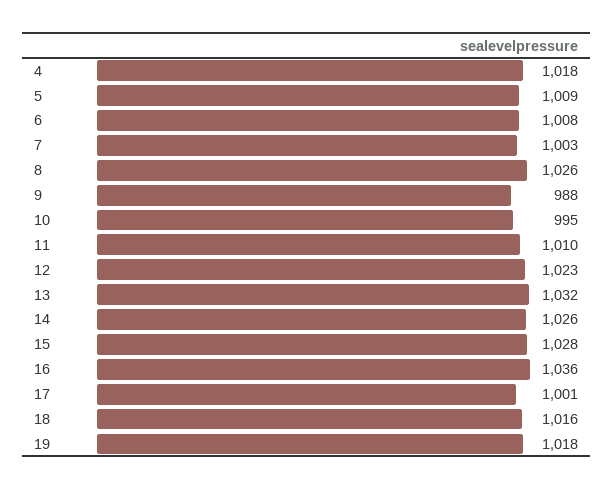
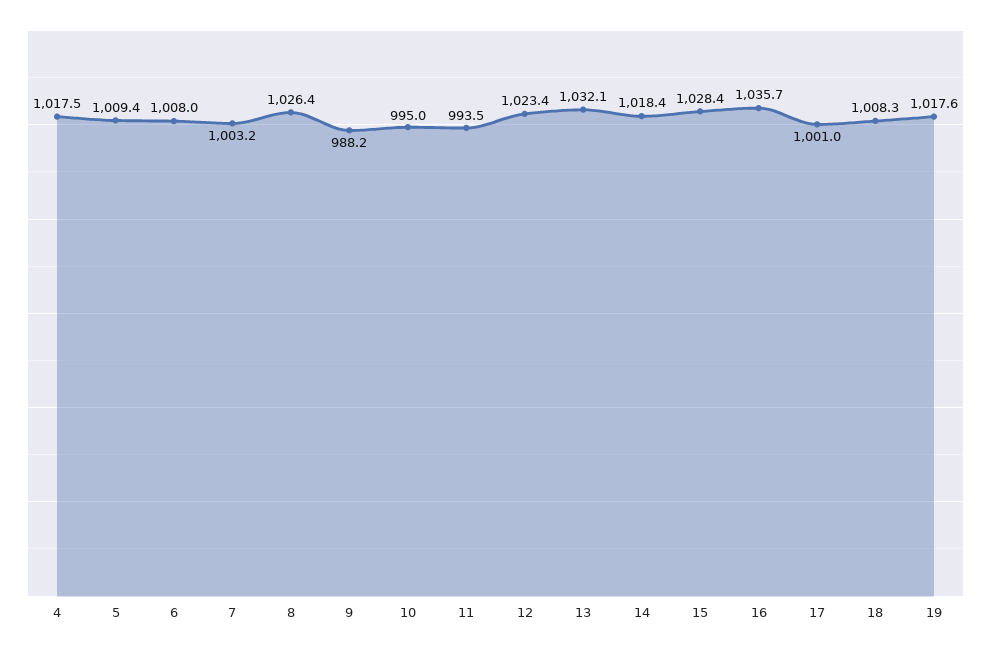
11: 1010 -> 993.5
14: 1026 -> 1018.4
18: 1016 -> 1008.3

